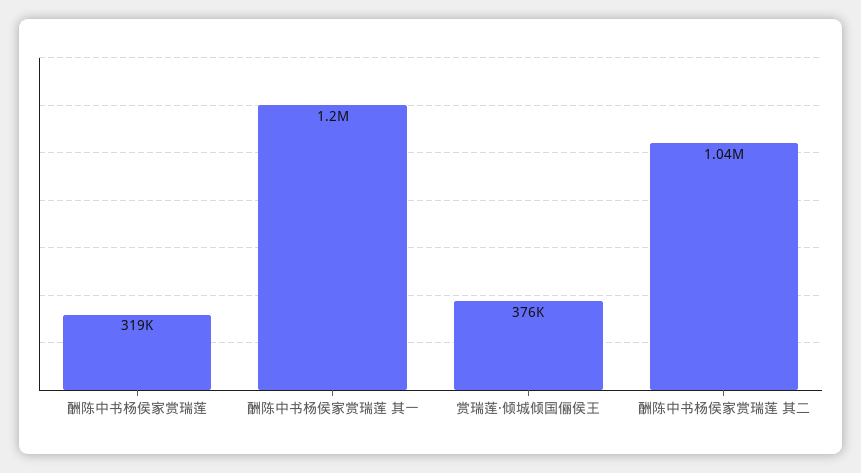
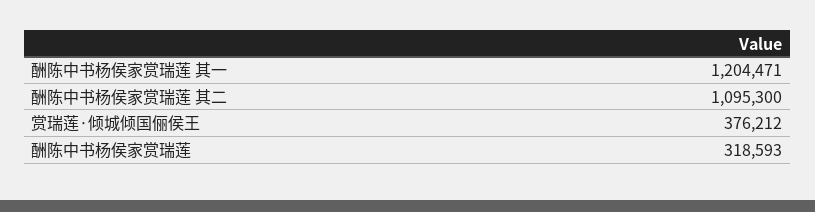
酬陈中书杨侯家赏瑞莲 其二: 1040000 -> 1095300

